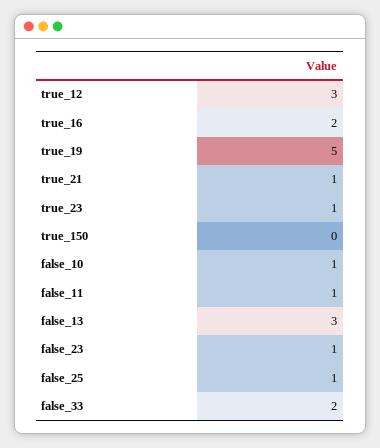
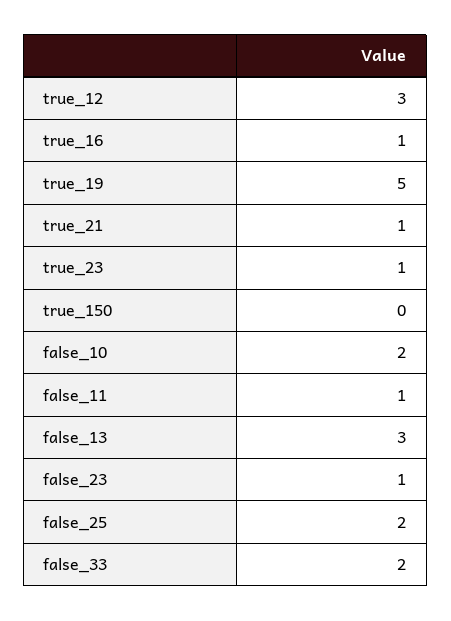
true_16: 2 -> 1
false_10: 1 -> 2
false_25: 1 -> 2

